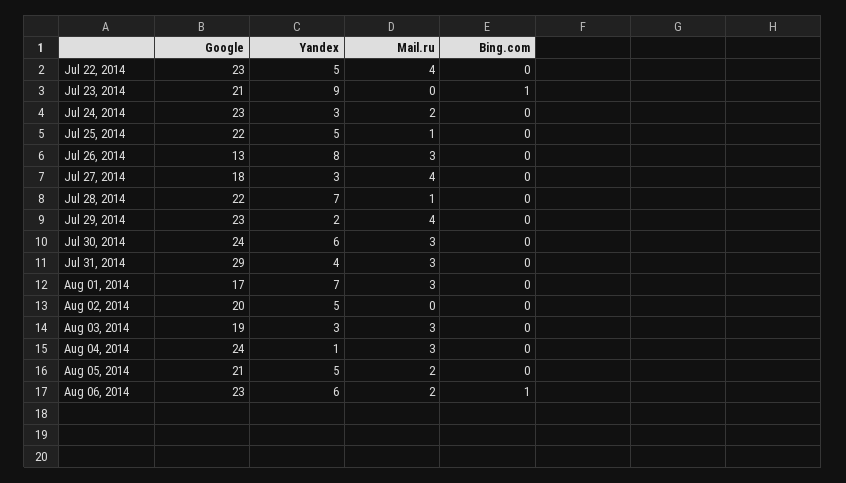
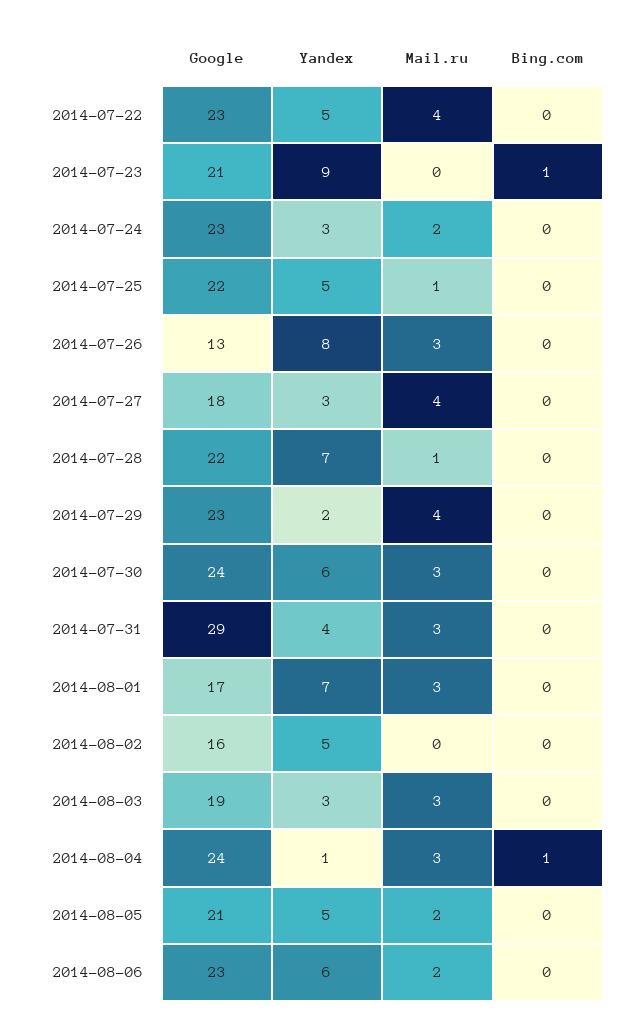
Google, Aug 02, 2014: 20 -> 16
Bing.com, Aug 04, 2014: 0 -> 1
Bing.com, Aug 06, 2014: 1 -> 0

